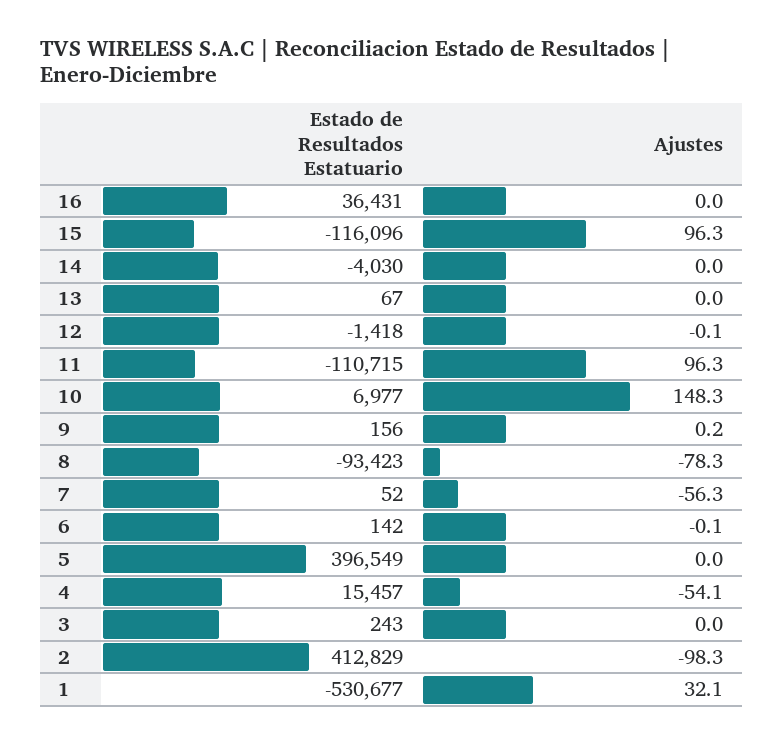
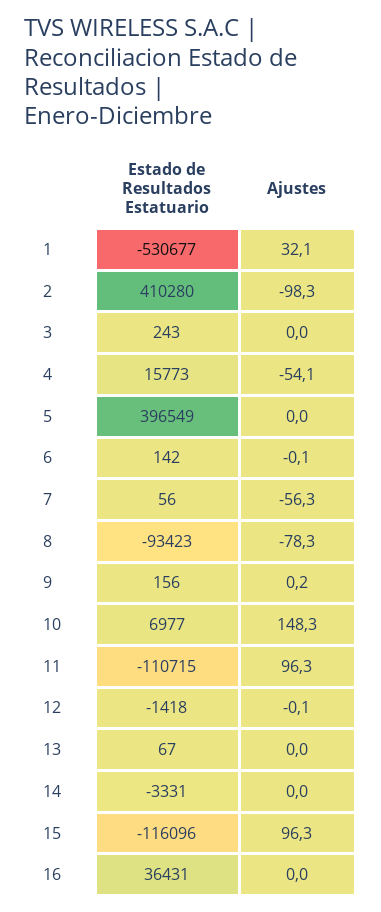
Estado de Resultados Estatuario, 14: -4030 -> -3331
Estado de Resultados Estatuario, 7: 52 -> 56
Estado de Resultados Estatuario, 4: 15457 -> 15773
Estado de Resultados Estatuario, 2: 412829 -> 410280

